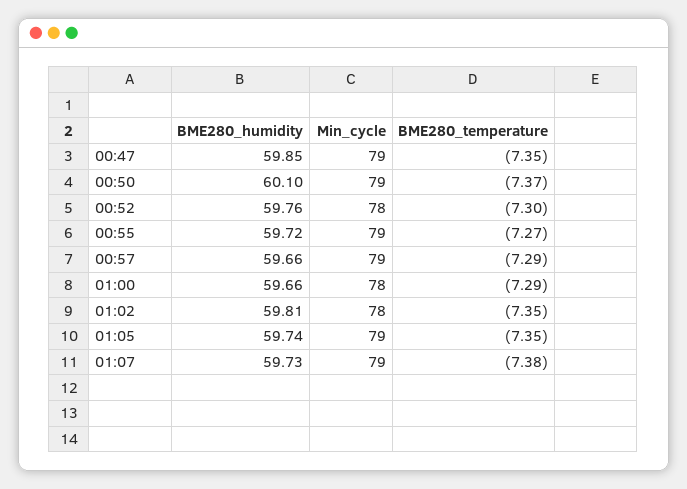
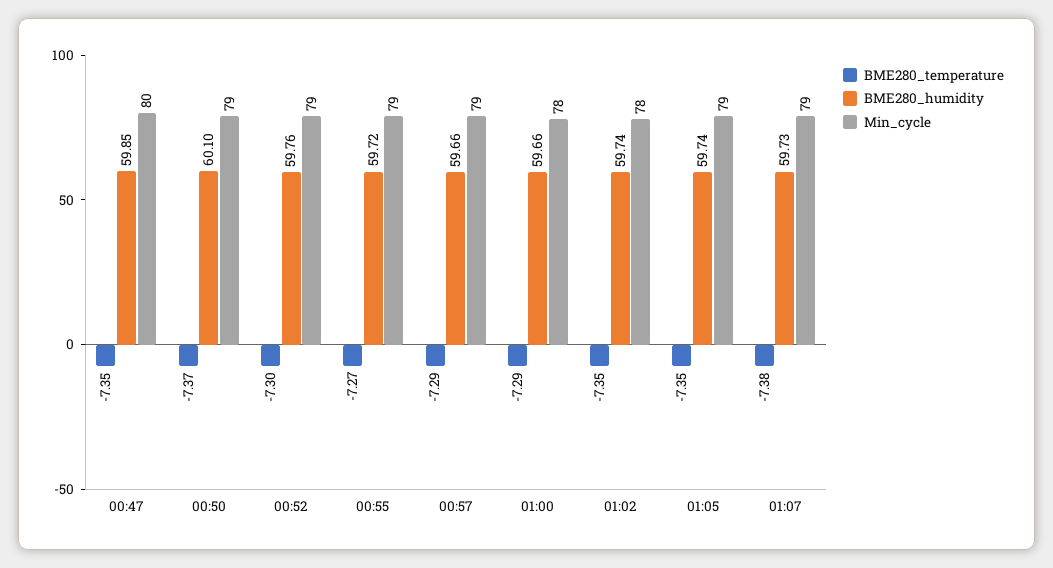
Min_cycle, 00:47: 79 -> 80
Min_cycle, 00:52: 78 -> 79
BME280_humidity, 01:02: 59.81 -> 59.74

